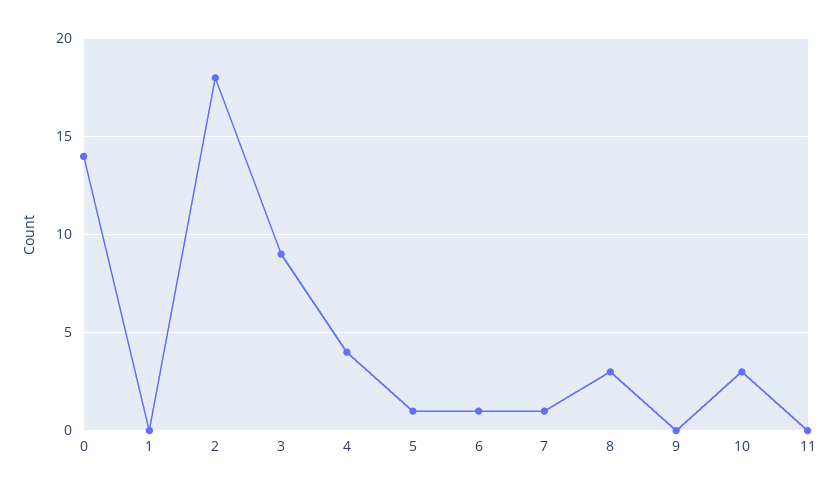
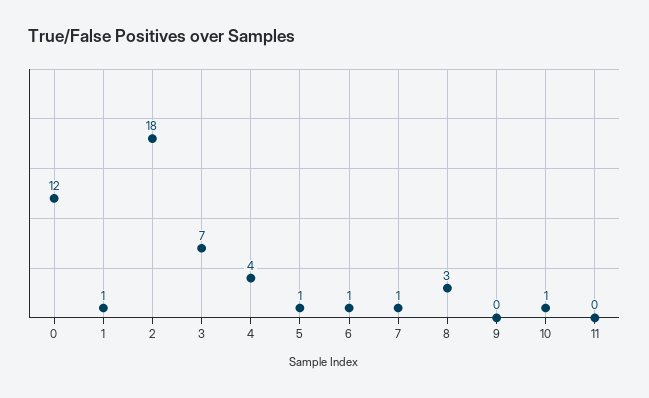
0: 14 -> 12
1: 0 -> 1
3: 9 -> 7
10: 3 -> 1

